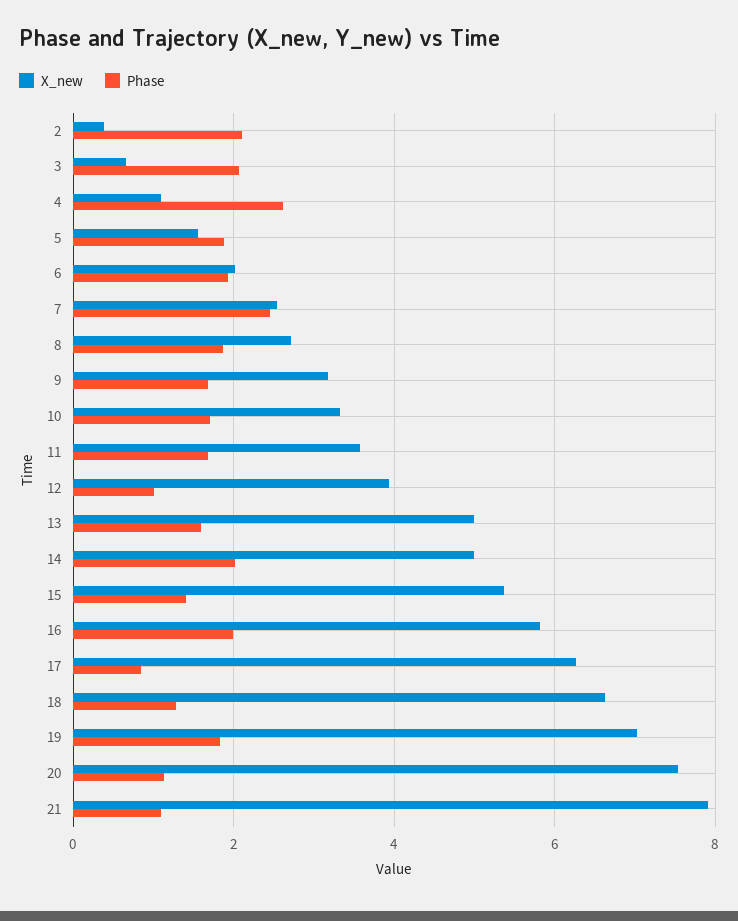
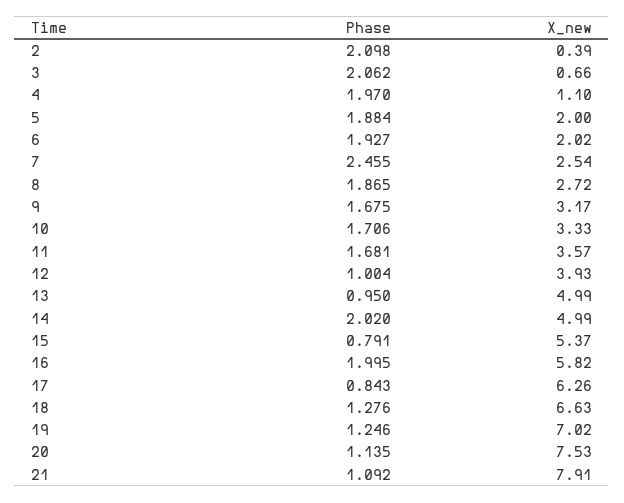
Phase, 4: 2.6 -> 1.97
X_new, 5: 1.6 -> 2
Phase, 13: 1.6 -> 0.95
Phase, 15: 1.4 -> 0.791
Phase, 19: 1.8 -> 1.246

